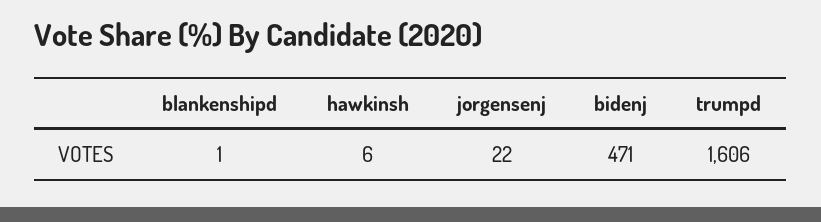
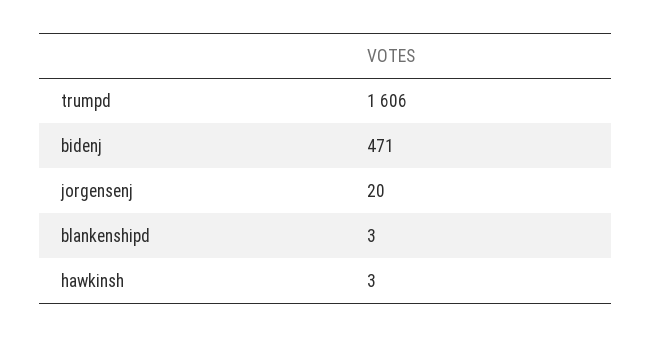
blankenshipd: 1 -> 3
hawkinsh: 6 -> 3
jorgensenj: 22 -> 20

